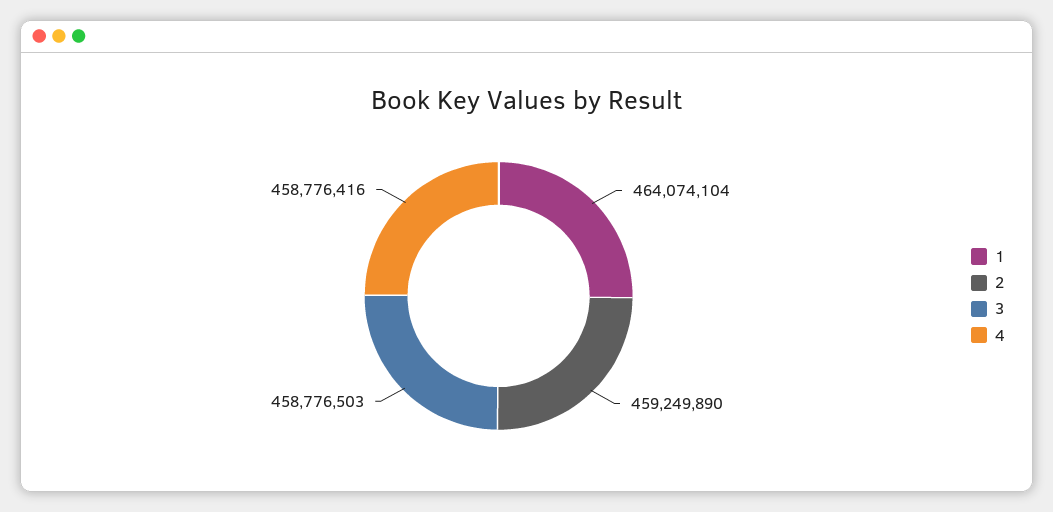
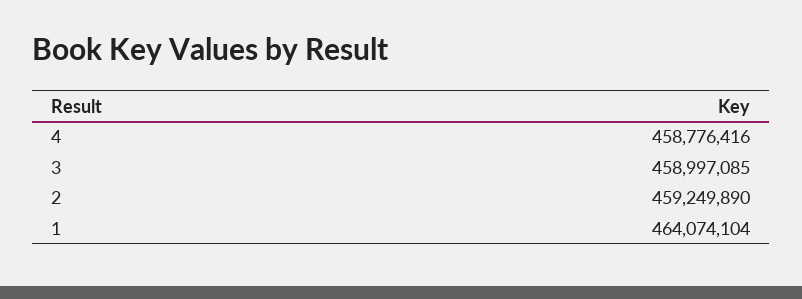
3: 458776503 -> 458997085

